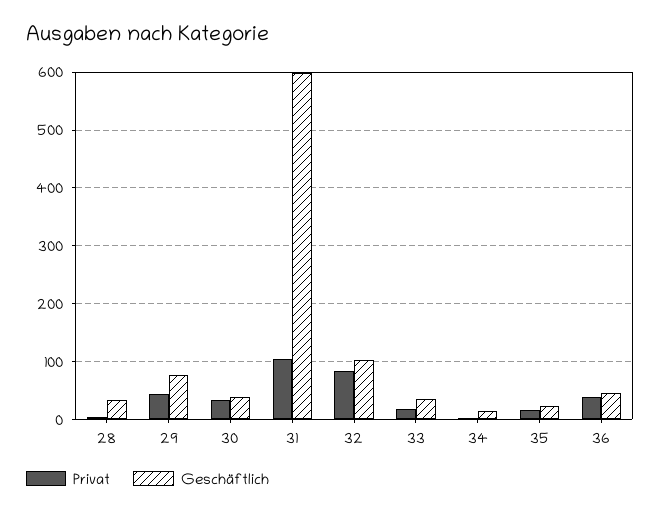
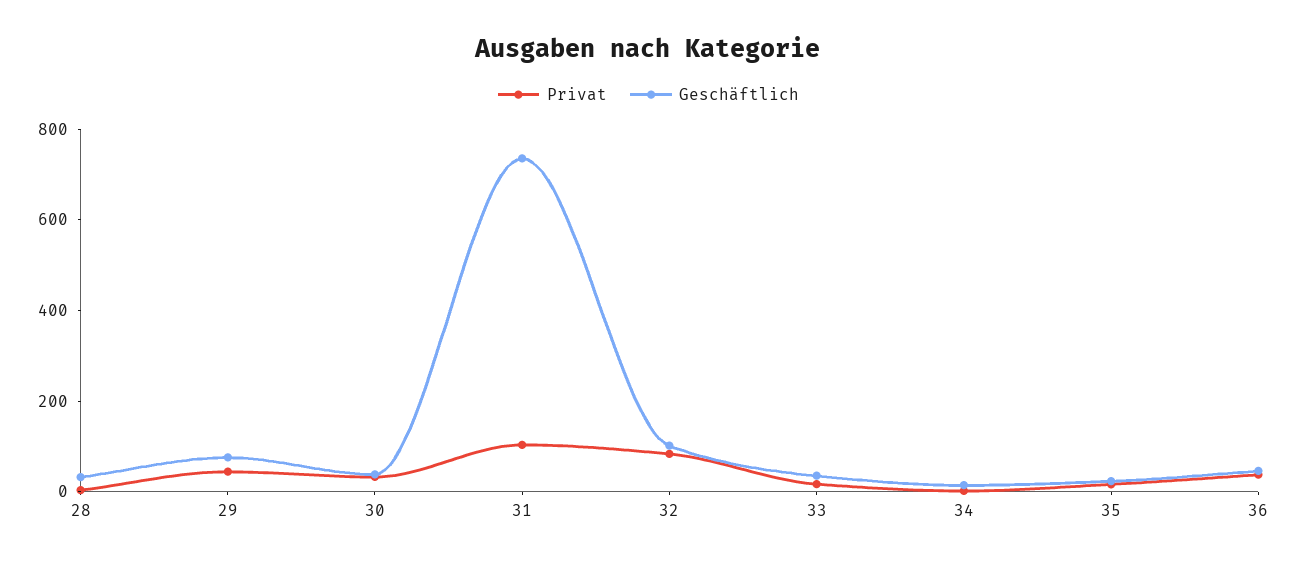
Geschäftlich, 31: 600 -> 750

